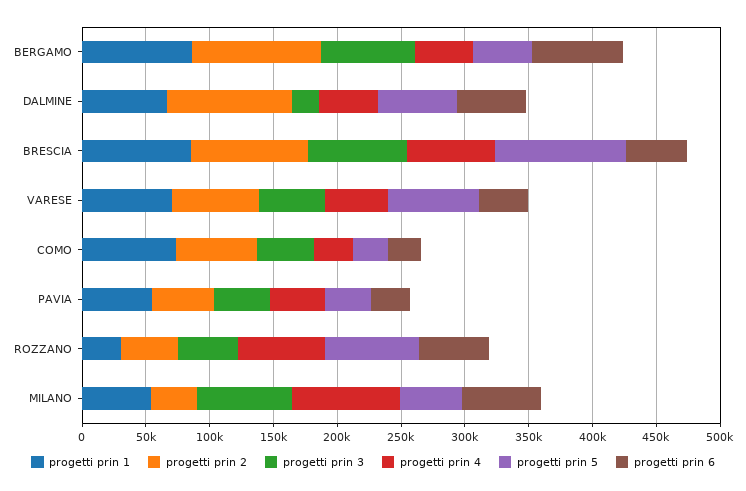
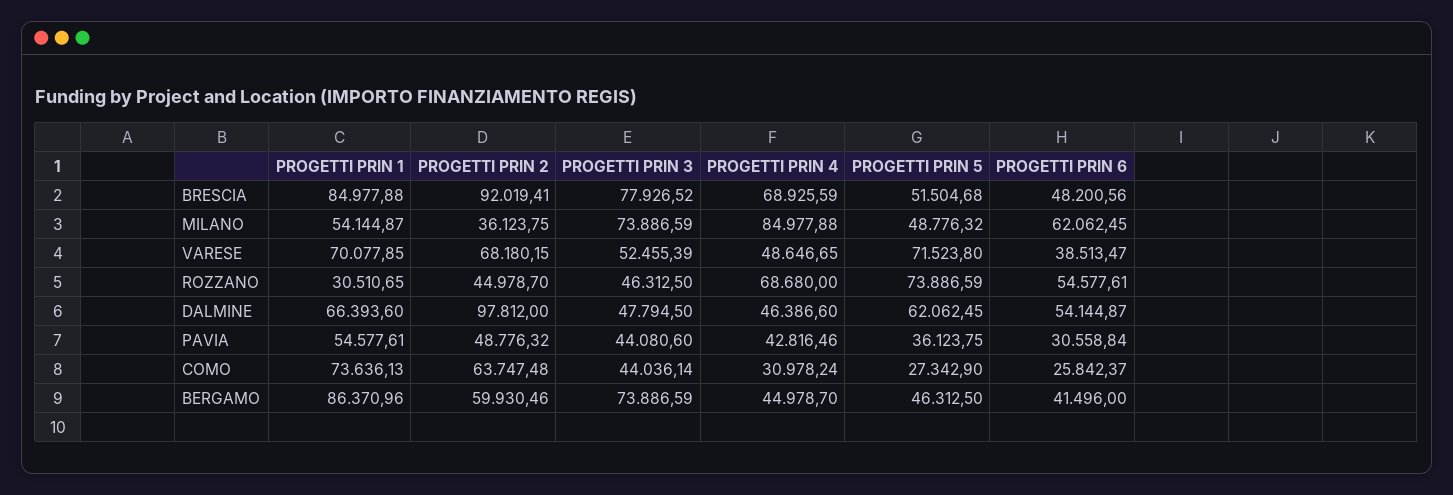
progetti prin 2, BERGAMO: 100000 -> 59930.46
progetti prin 6, BERGAMO: 70000 -> 41496
progetti prin 3, DALMINE: 20000 -> 47794.5
progetti prin 5, BRESCIA: 100000 -> 51504.68

